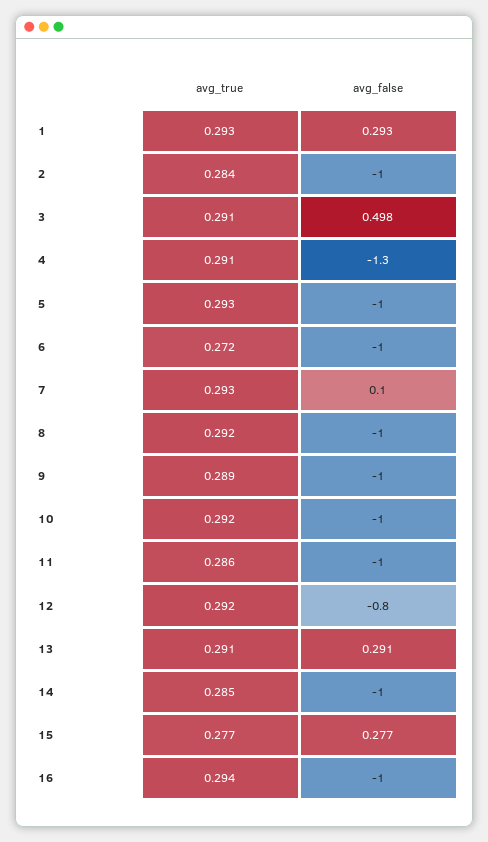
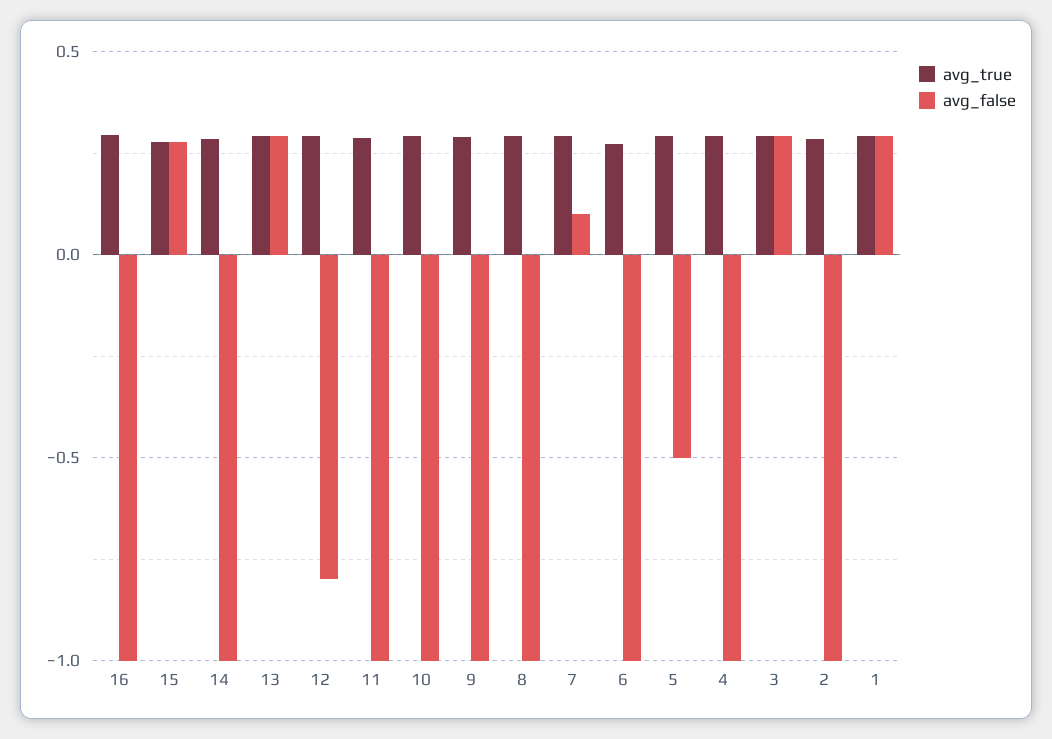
avg_false, 3: 0.498 -> 0.3
avg_false, 4: -1.3 -> -1
avg_false, 5: -1 -> -0.5

